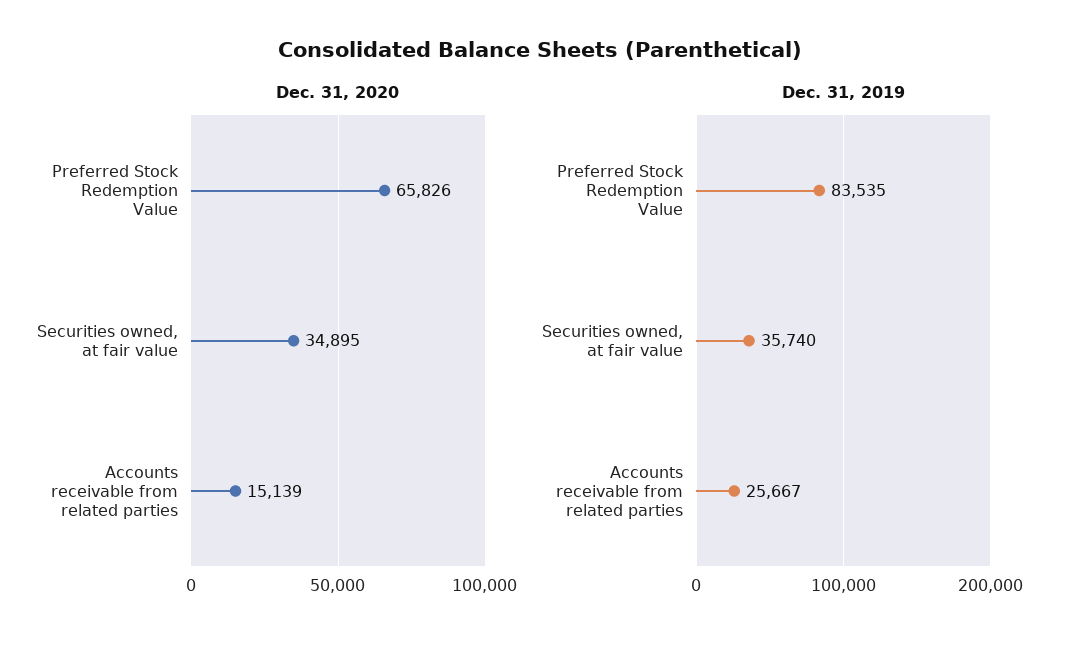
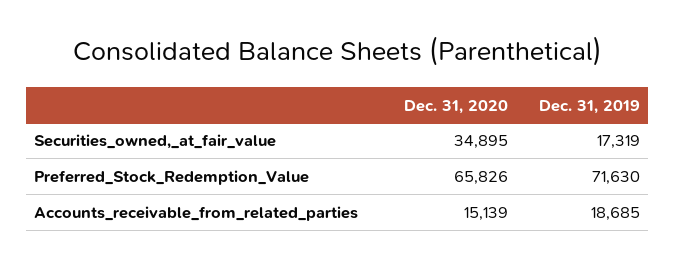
Dec. 31, 2019, Preferred Stock Redemption Value: 83535 -> 71630
Dec. 31, 2019, Securities owned, at fair value: 35740 -> 17319
Dec. 31, 2019, Accounts receivable from related parties: 25667 -> 18685

